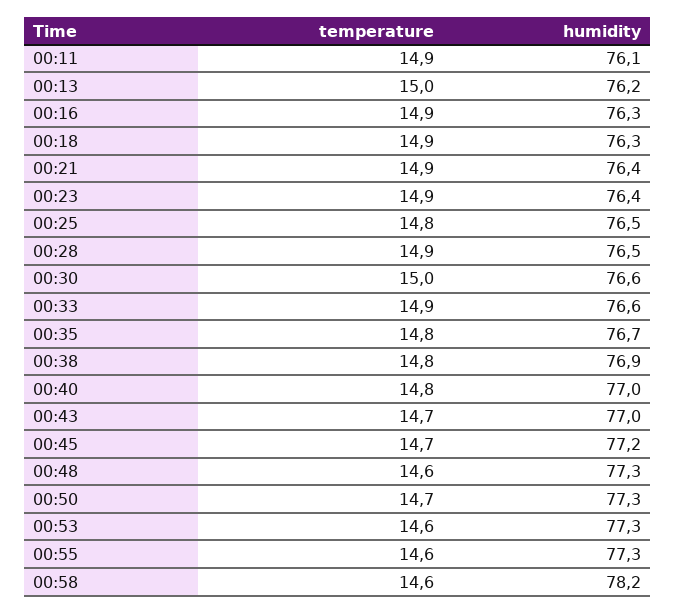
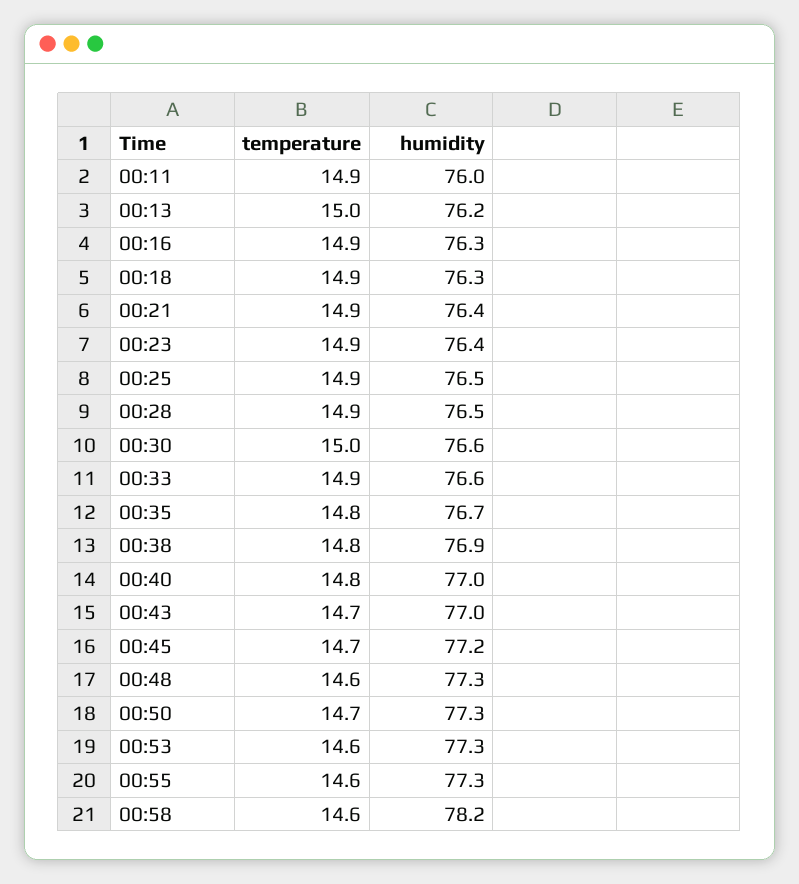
humidity, 00:11: 76.1 -> 76
temperature, 00:25: 14.8 -> 14.9

